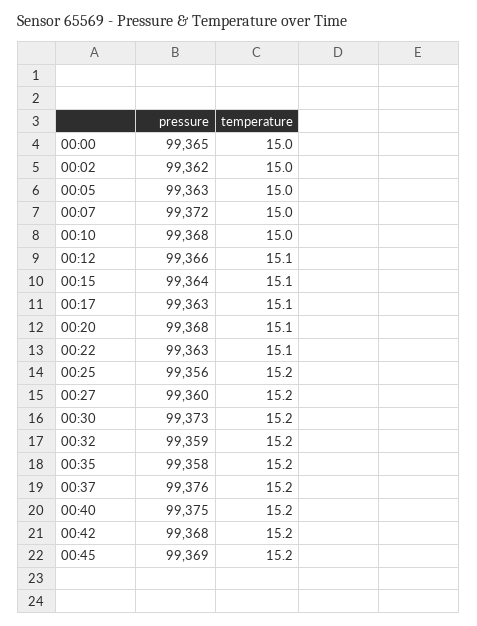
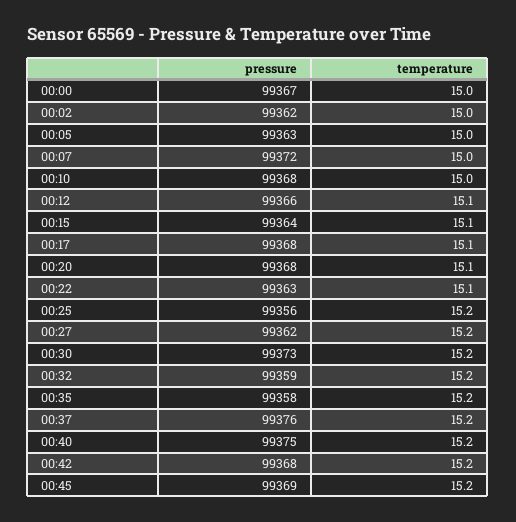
pressure, 00:00: 99365 -> 99367
pressure, 00:17: 99363 -> 99368
pressure, 00:27: 99360 -> 99362

